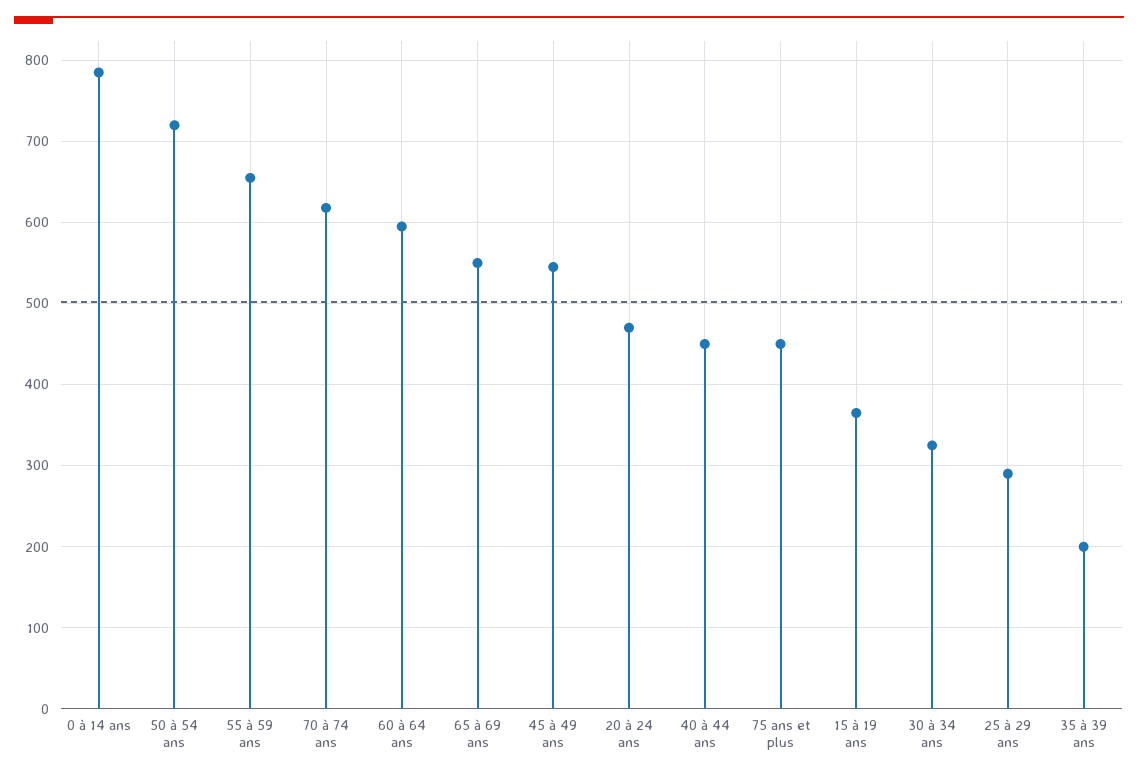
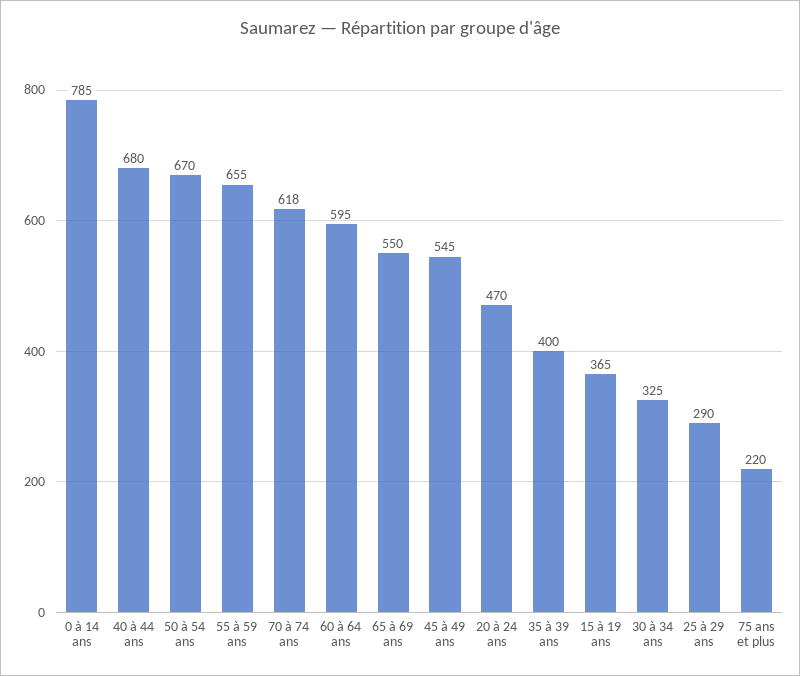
50 à 54 ans: 720 -> 670
40 à 44 ans: 450 -> 680
75 ans et plus: 450 -> 220
35 à 39 ans: 200 -> 400

